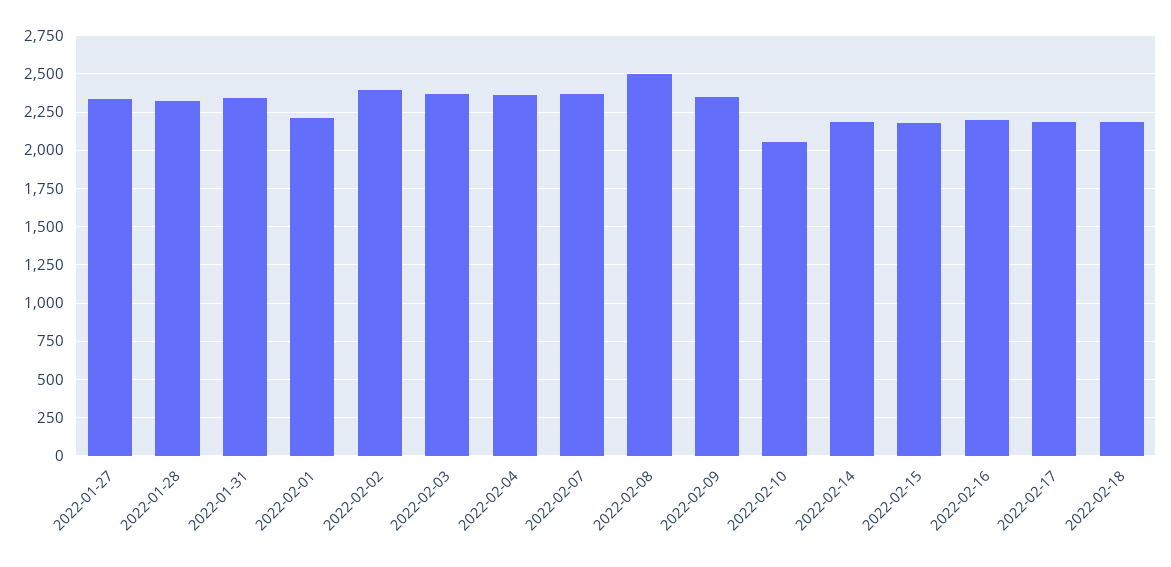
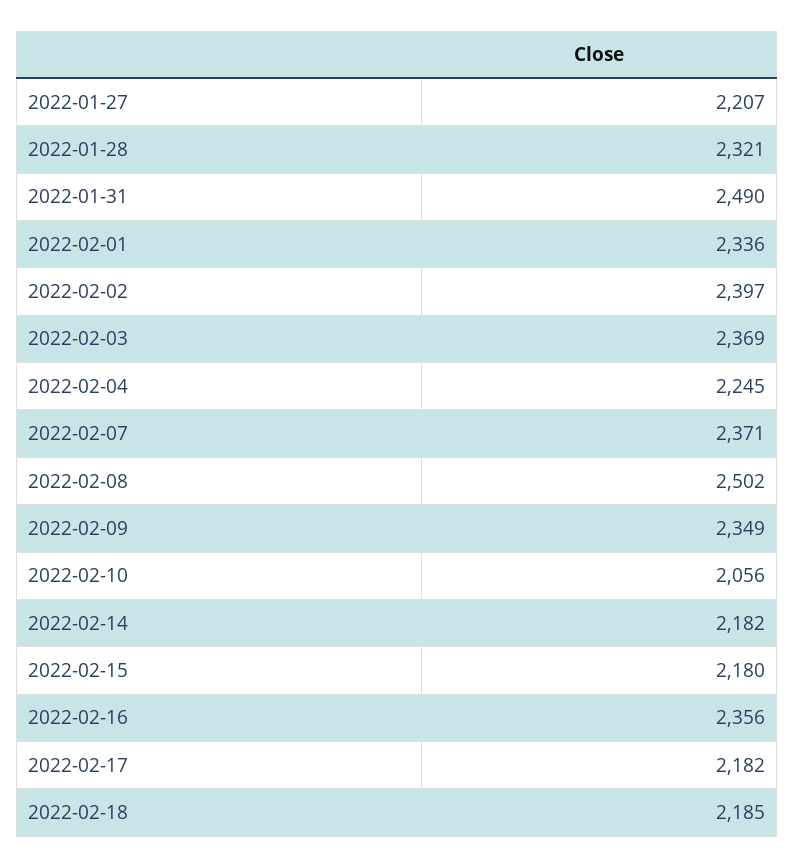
2022-01-27: 2350 -> 2207
2022-01-31: 2350 -> 2490
2022-02-01: 2200 -> 2336
2022-02-04: 2350 -> 2245
2022-02-16: 2200 -> 2356

